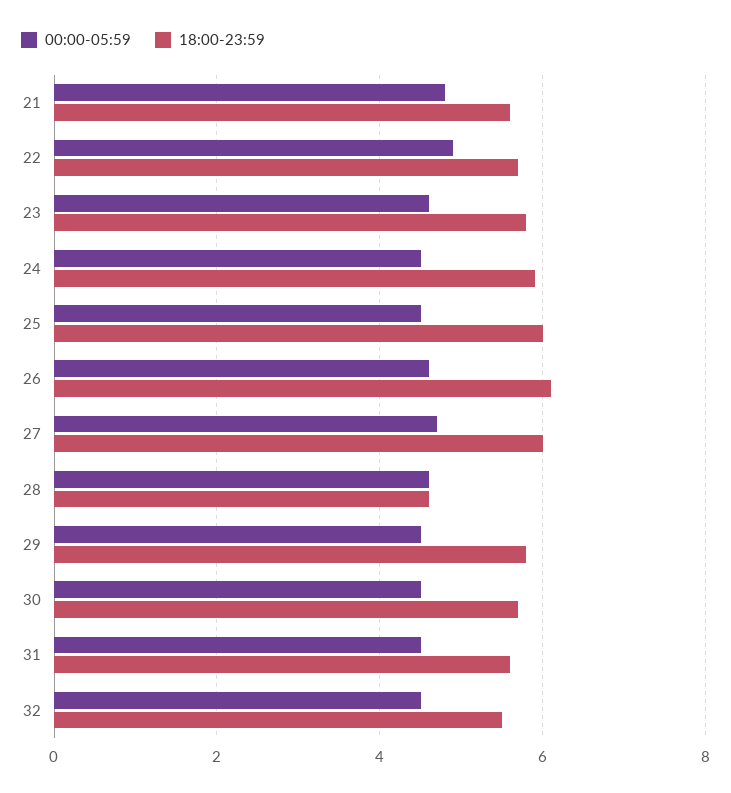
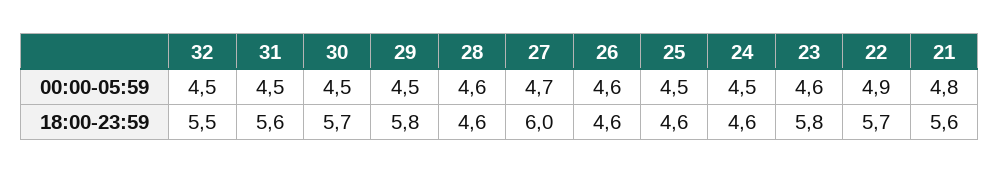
18:00-23:59, 24: 6 -> 4.6
18:00-23:59, 25: 6 -> 4.6
18:00-23:59, 26: 6 -> 4.6

